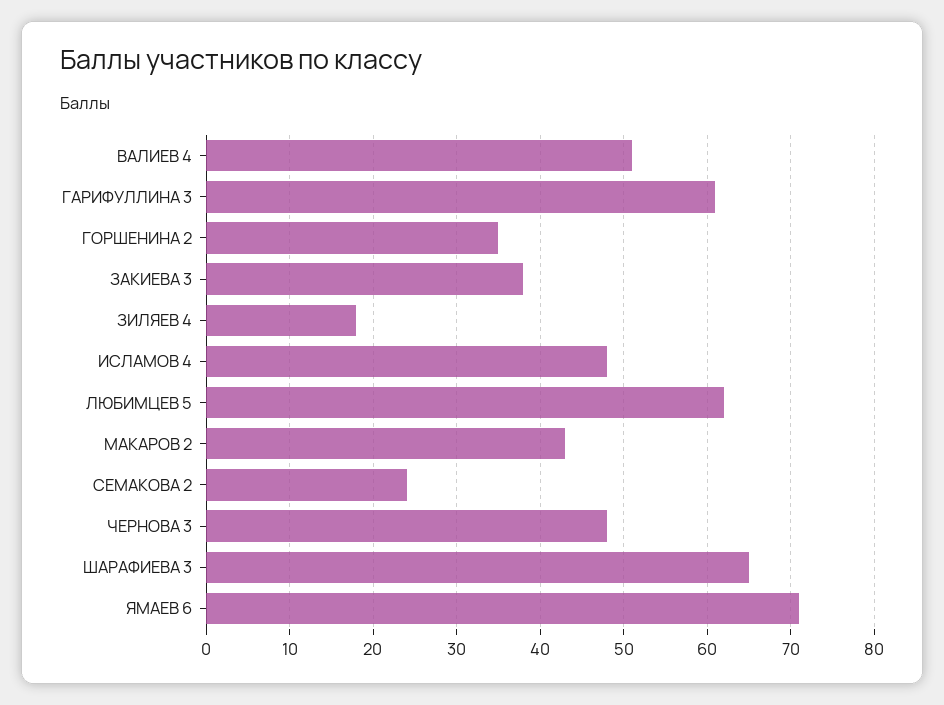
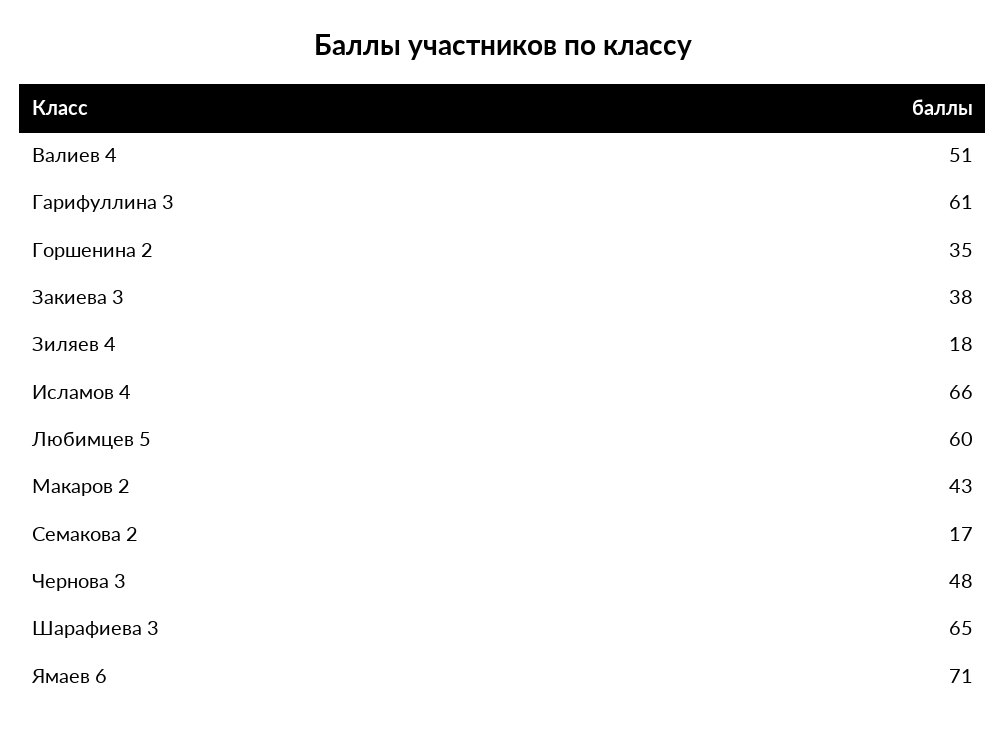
ИСЛАМОВ 4: 48 -> 66
ЛЮБИМЦЕВ 5: 62 -> 60
СЕМАКОВА 2: 24 -> 17

